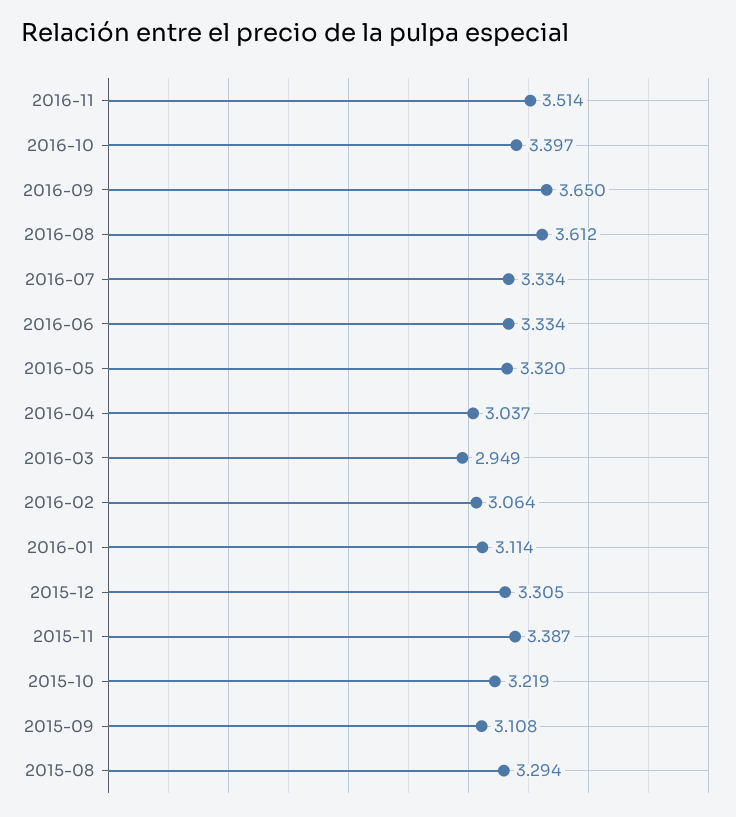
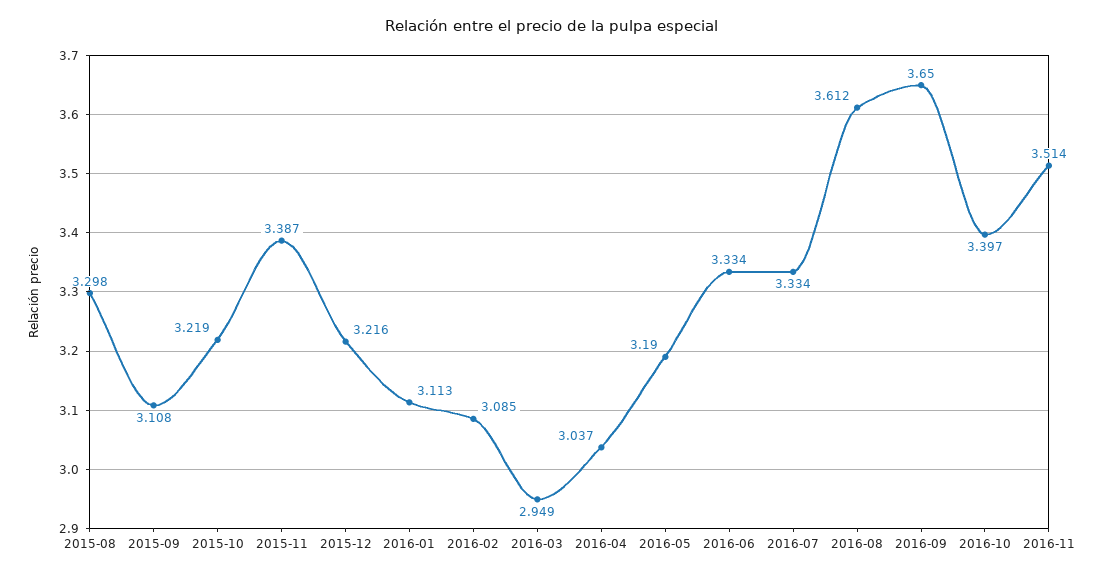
2016-05: 3.32 -> 3.19
2016-02: 3.064 -> 3.085
2016-01: 3.114 -> 3.113
2015-12: 3.305 -> 3.216
2015-08: 3.294 -> 3.298

